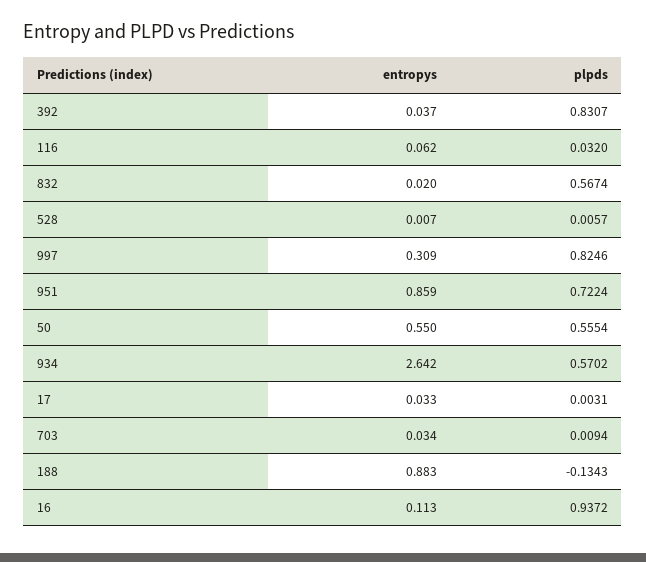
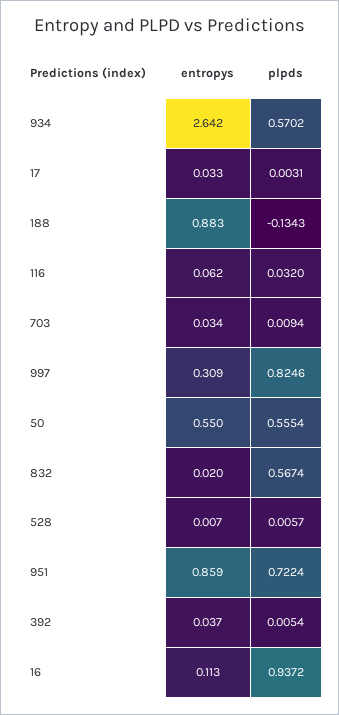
plpds, 392: 0.8307 -> 0.0054

